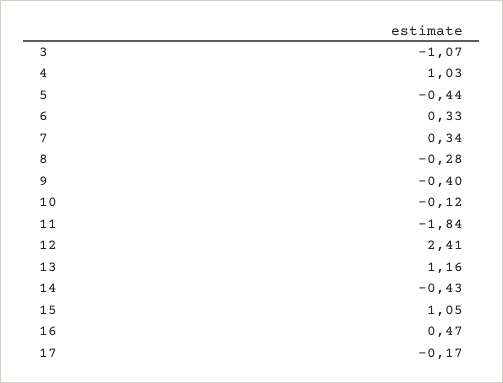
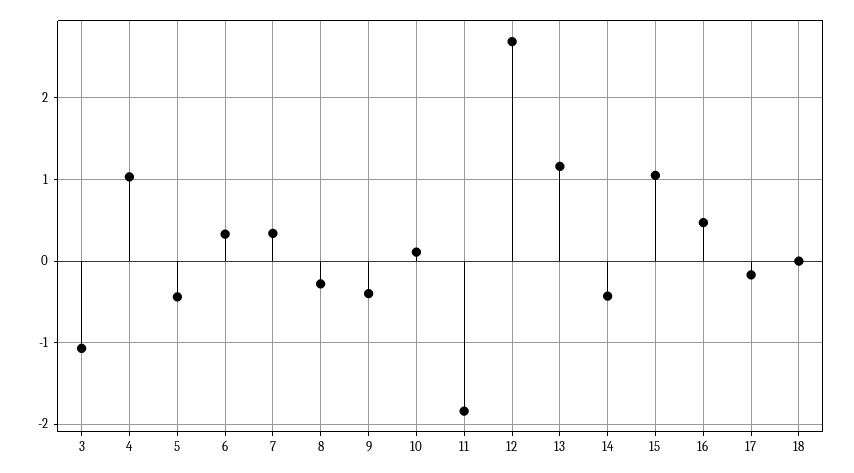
10: -0.12 -> 0.1
12: 2.41 -> 2.7
18: none -> 0

